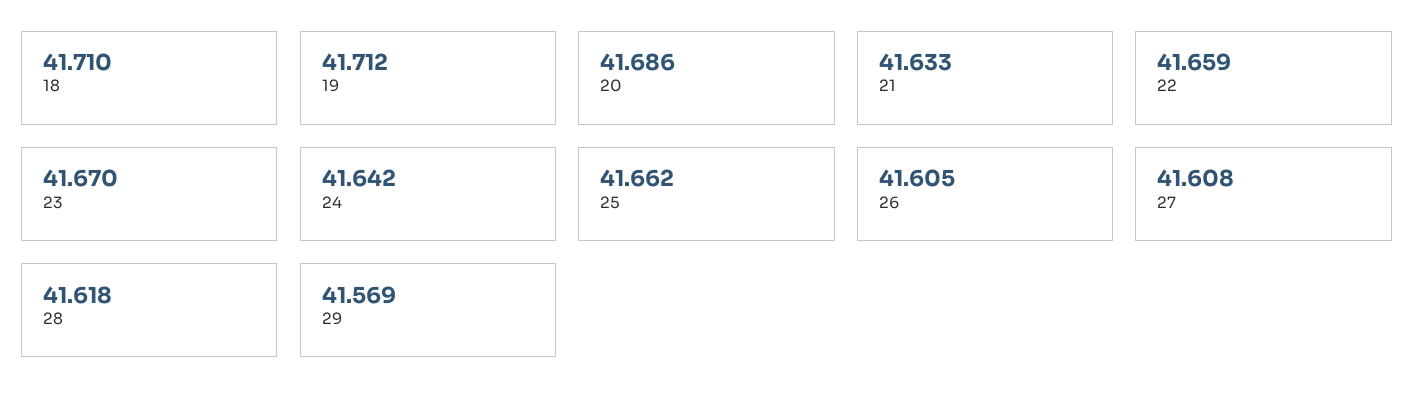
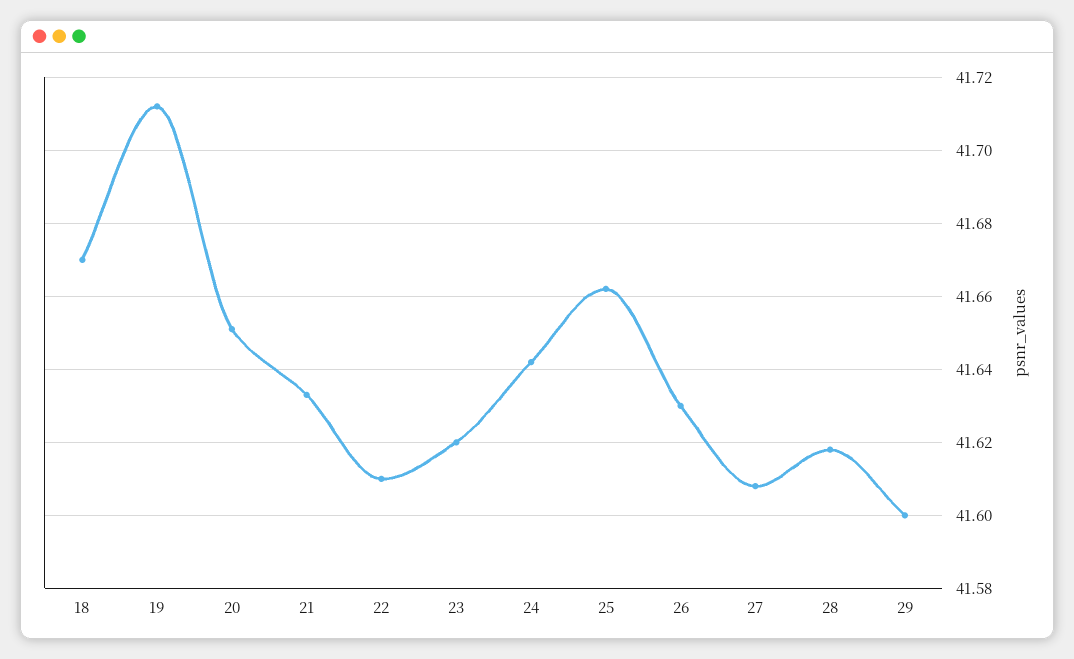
18: 41.71 -> 41.67
20: 41.686 -> 41.65
22: 41.659 -> 41.61
23: 41.67 -> 41.62
26: 41.605 -> 41.63
29: 41.569 -> 41.6

